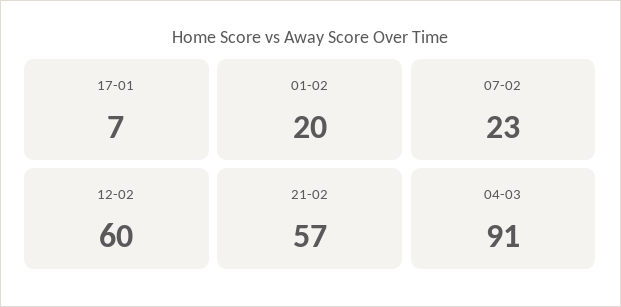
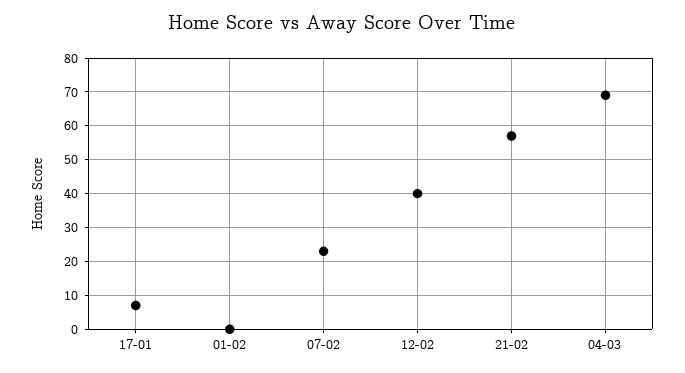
01-02: 20 -> 0
12-02: 60 -> 40
04-03: 91 -> 70

